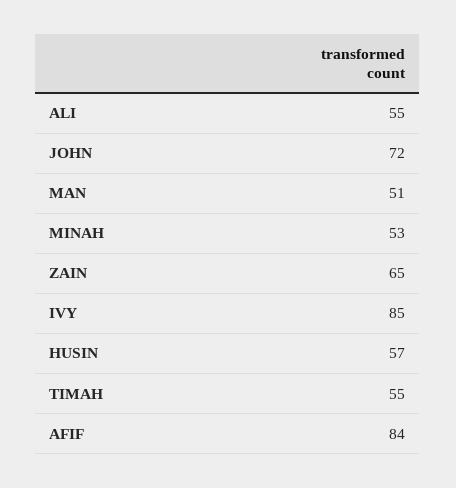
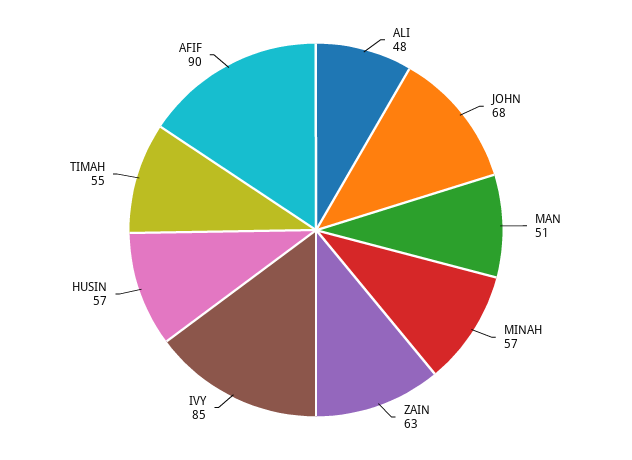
ALI: 55 -> 48
JOHN: 72 -> 68
MINAH: 53 -> 57
ZAIN: 65 -> 63
AFIF: 84 -> 90

